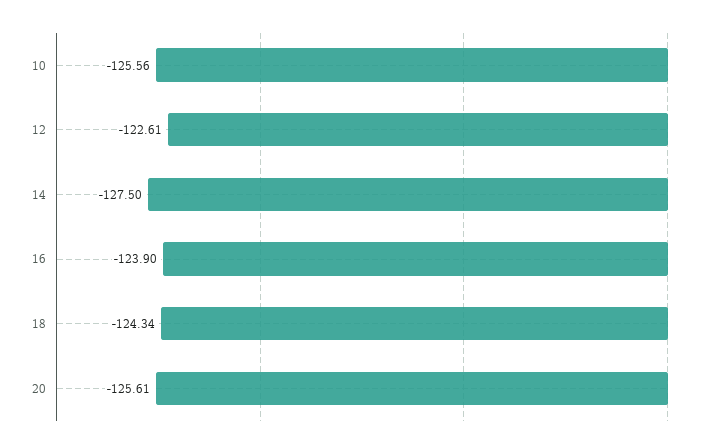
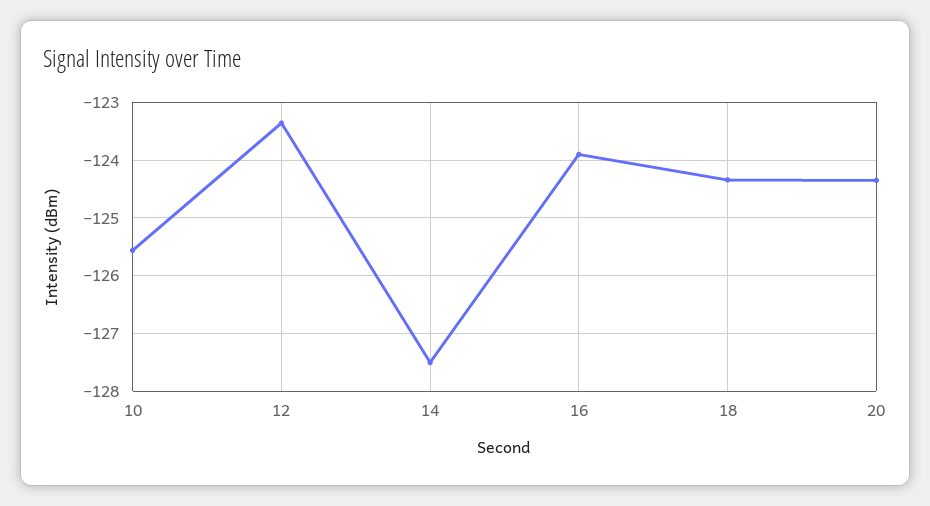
12: -122.61 -> -123.4
20: -125.61 -> -124.4

